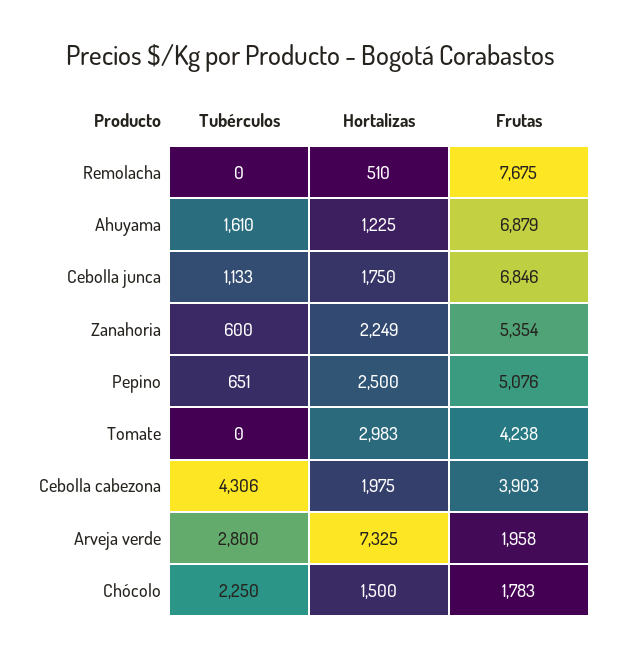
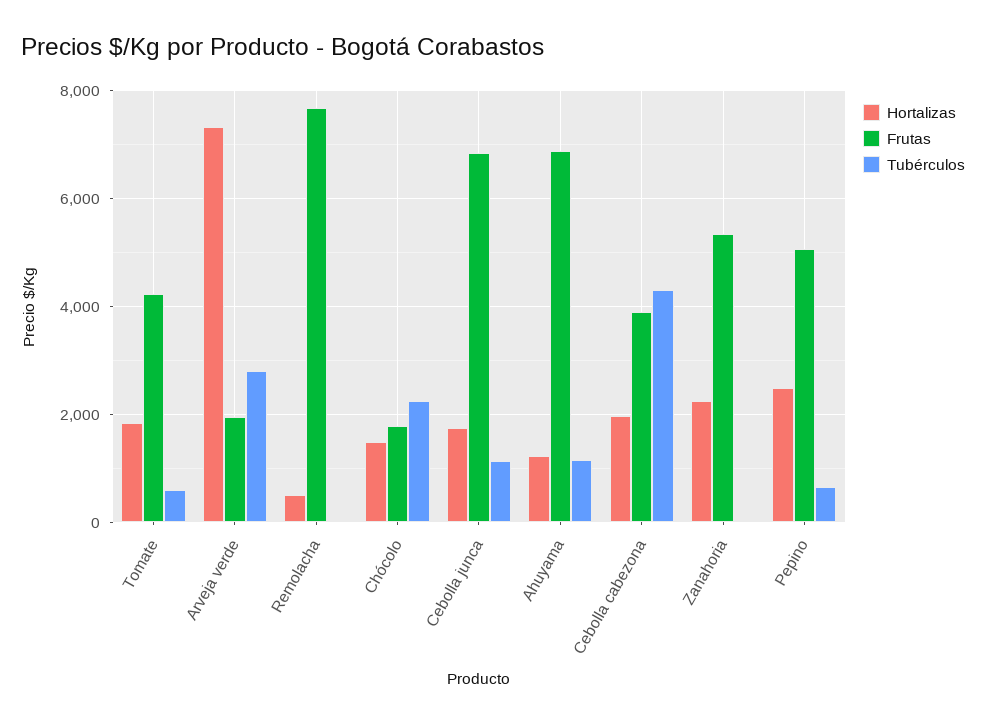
Tubérculos, Ahuyama: 1610 -> 1200
Tubérculos, Zanahoria: 600 -> 0
Tubérculos, Tomate: 0 -> 600
Hortalizas, Tomate: 2983 -> 1800

